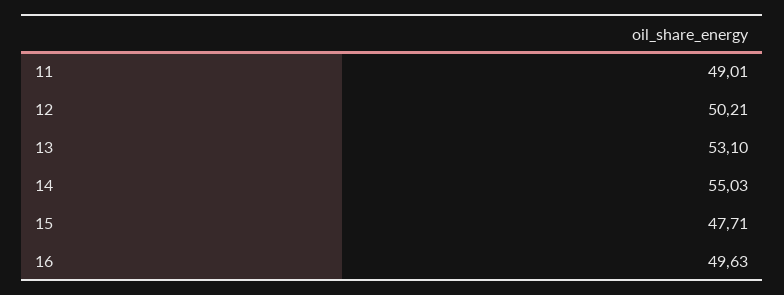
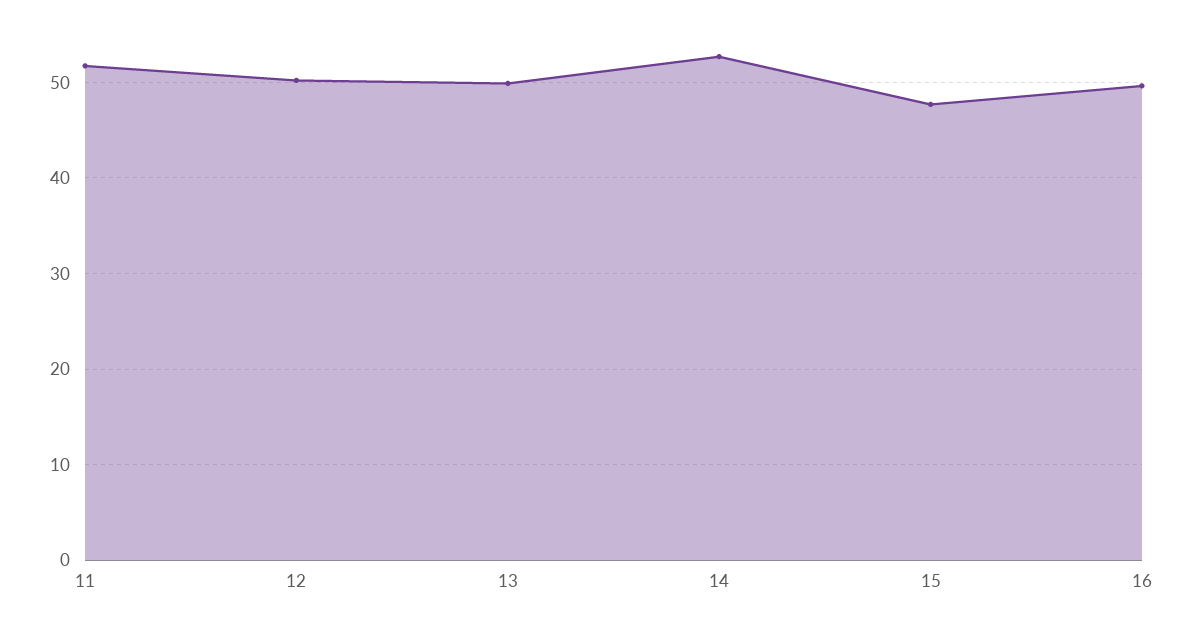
11: 49.01 -> 52
13: 53.1 -> 50
14: 55.03 -> 53

